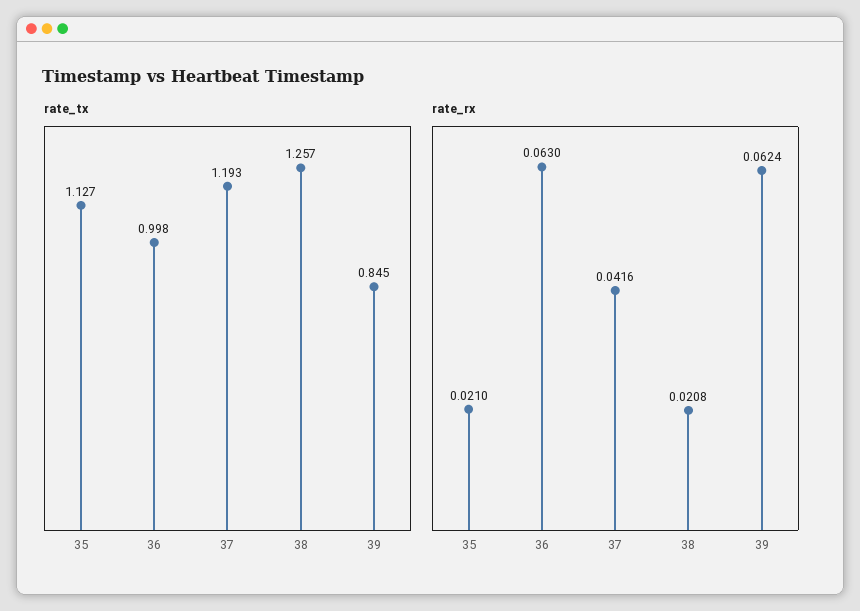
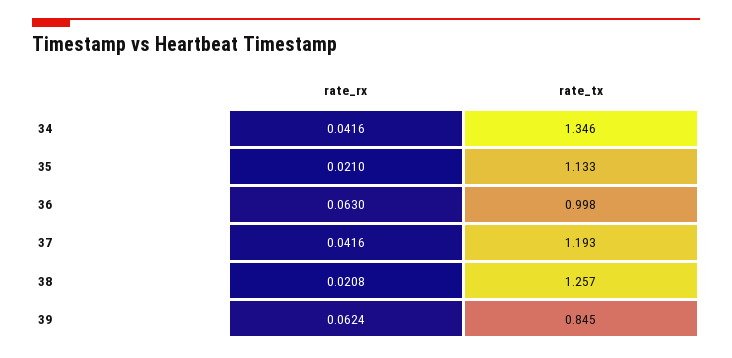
rate_tx, 35: 1.127 -> 1.133
rate_rx, 34: none -> 0.0416
rate_tx, 34: none -> 1.346

